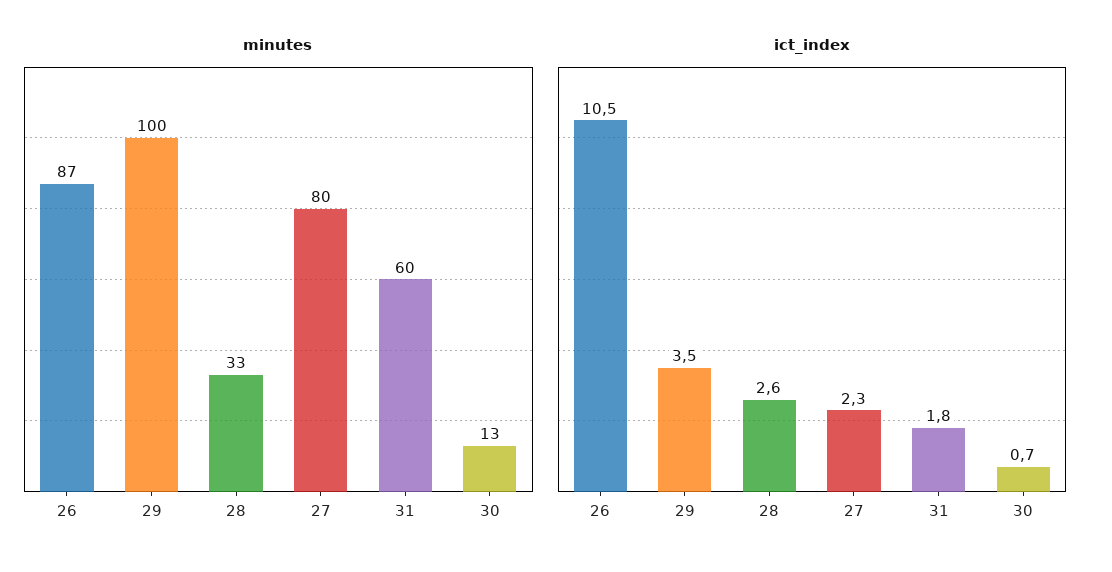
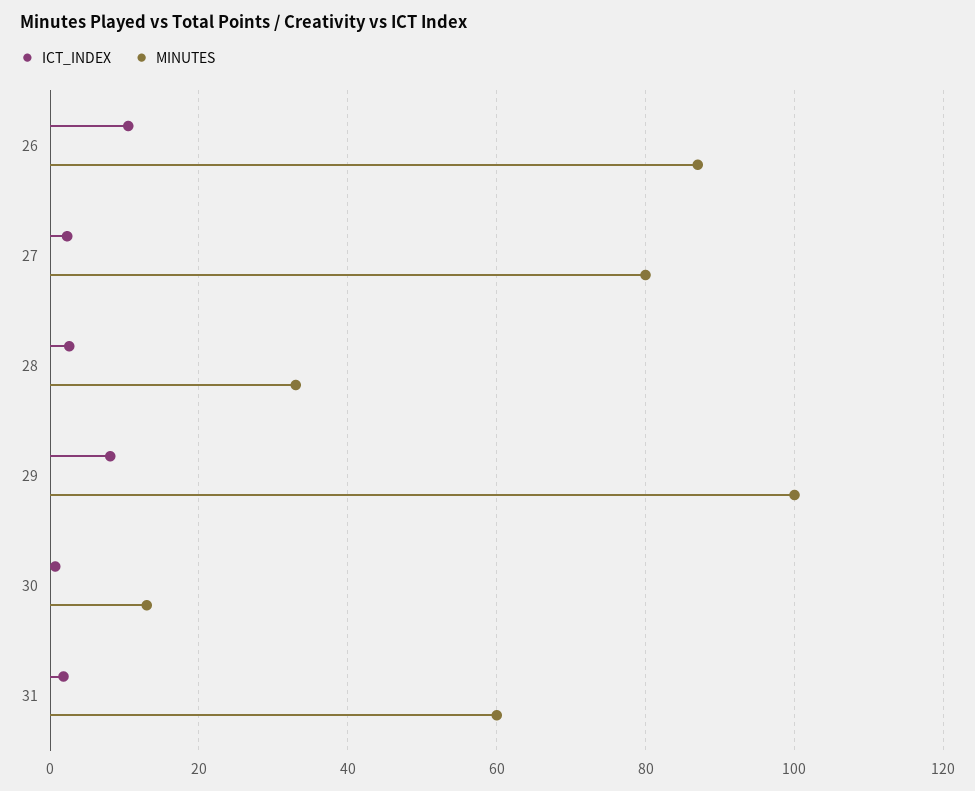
ict_index, 29: 3.5 -> 8

